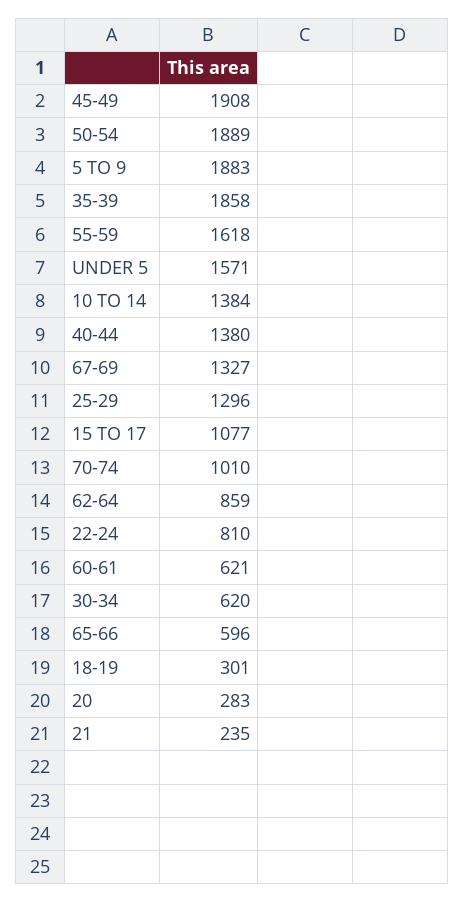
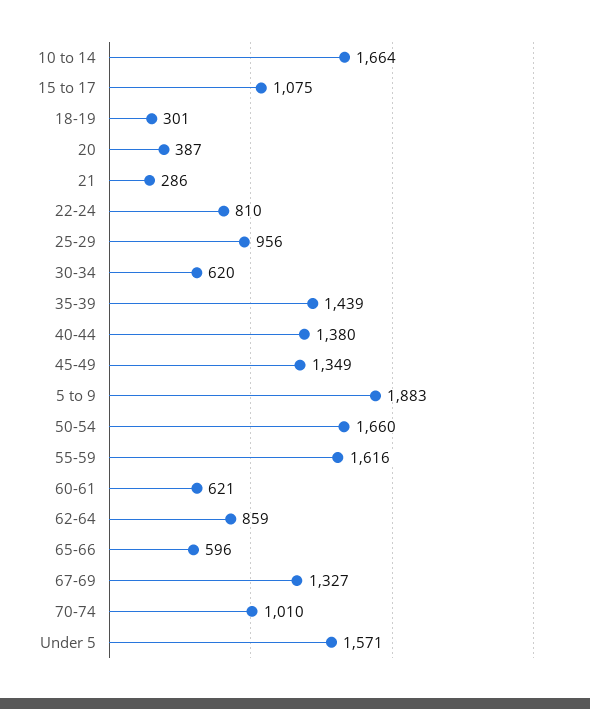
45-49: 1908 -> 1349
50-54: 1889 -> 1660
35-39: 1858 -> 1439
55-59: 1618 -> 1616
10 TO 14: 1384 -> 1664
25-29: 1296 -> 956
15 TO 17: 1077 -> 1075
20: 283 -> 387
21: 235 -> 286

